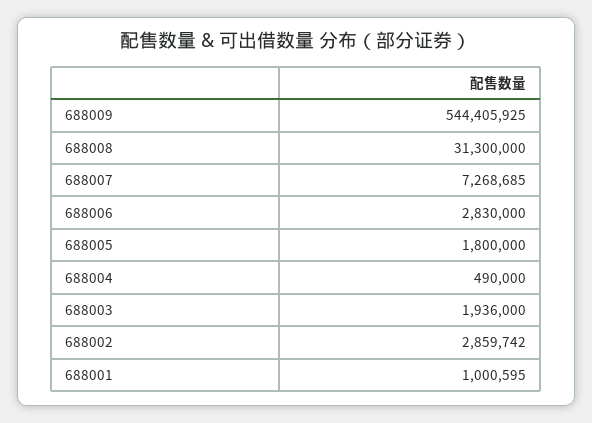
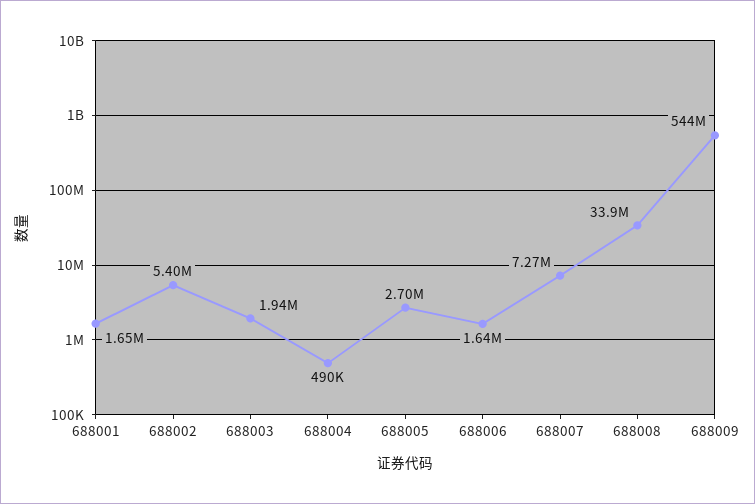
688008: 31300000 -> 33900000
688006: 2830000 -> 1640000
688005: 1800000 -> 2700000
688002: 2859742 -> 5400000
688001: 1000595 -> 1650000

